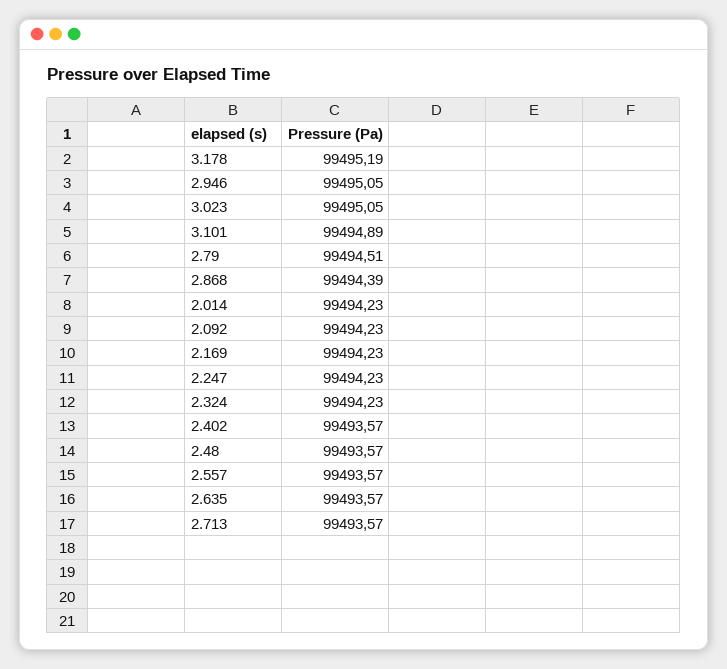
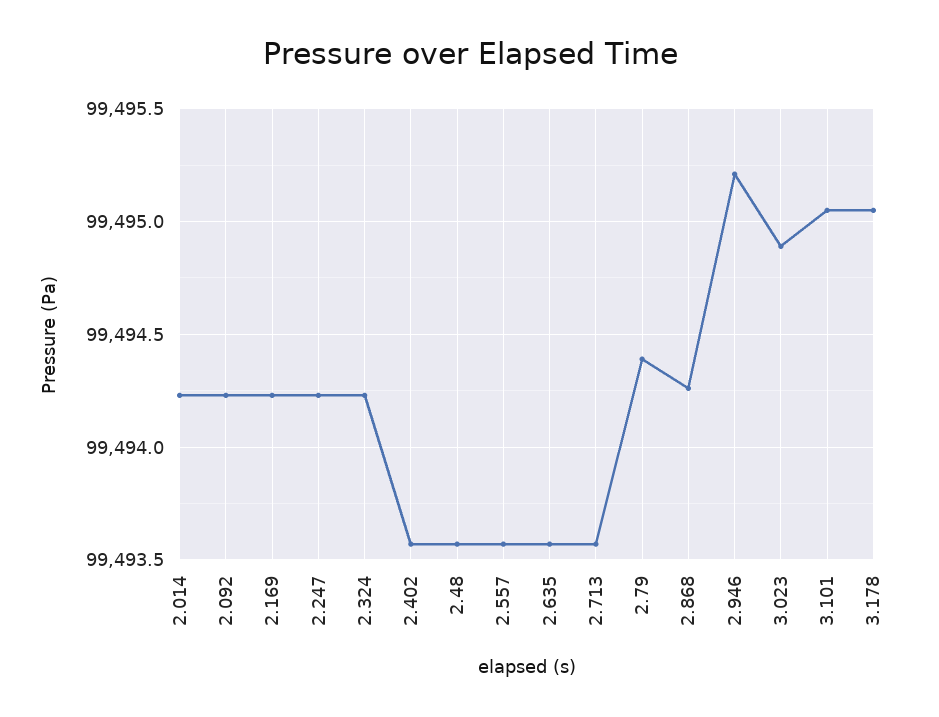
3.178: 99495.19 -> 99495.05
2.946: 99495.05 -> 99495.2
3.023: 99495.05 -> 99494.9
3.101: 99494.89 -> 99495.05
2.79: 99494.51 -> 99494.4
2.868: 99494.39 -> 99494.25

